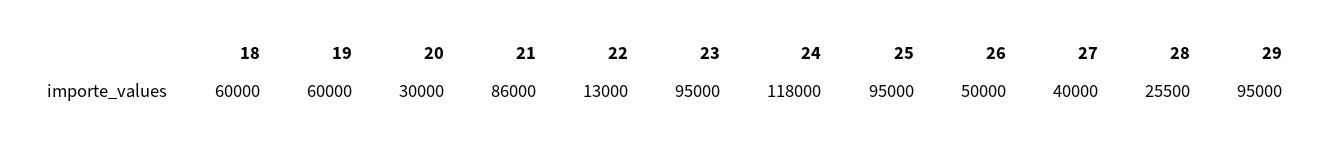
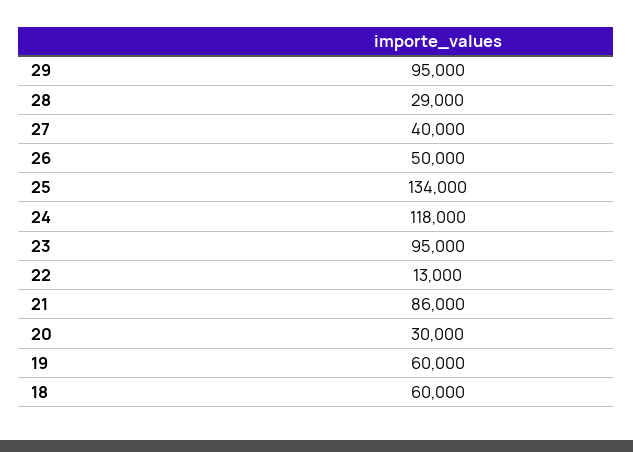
25: 95000 -> 134000
28: 25500 -> 29000

